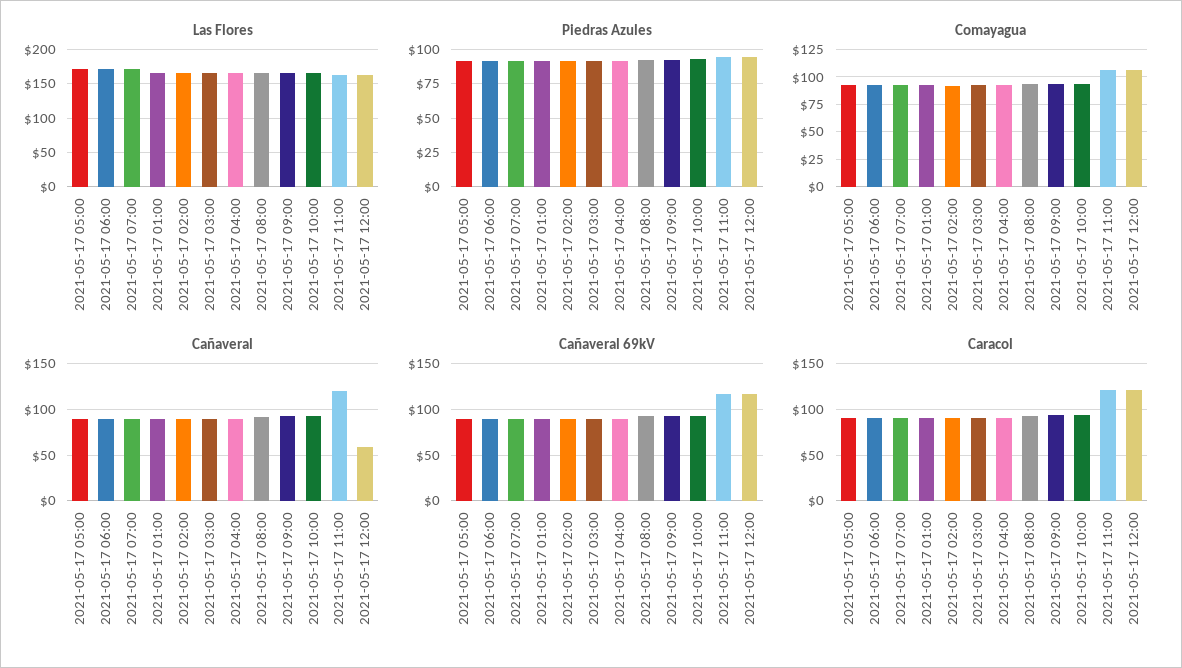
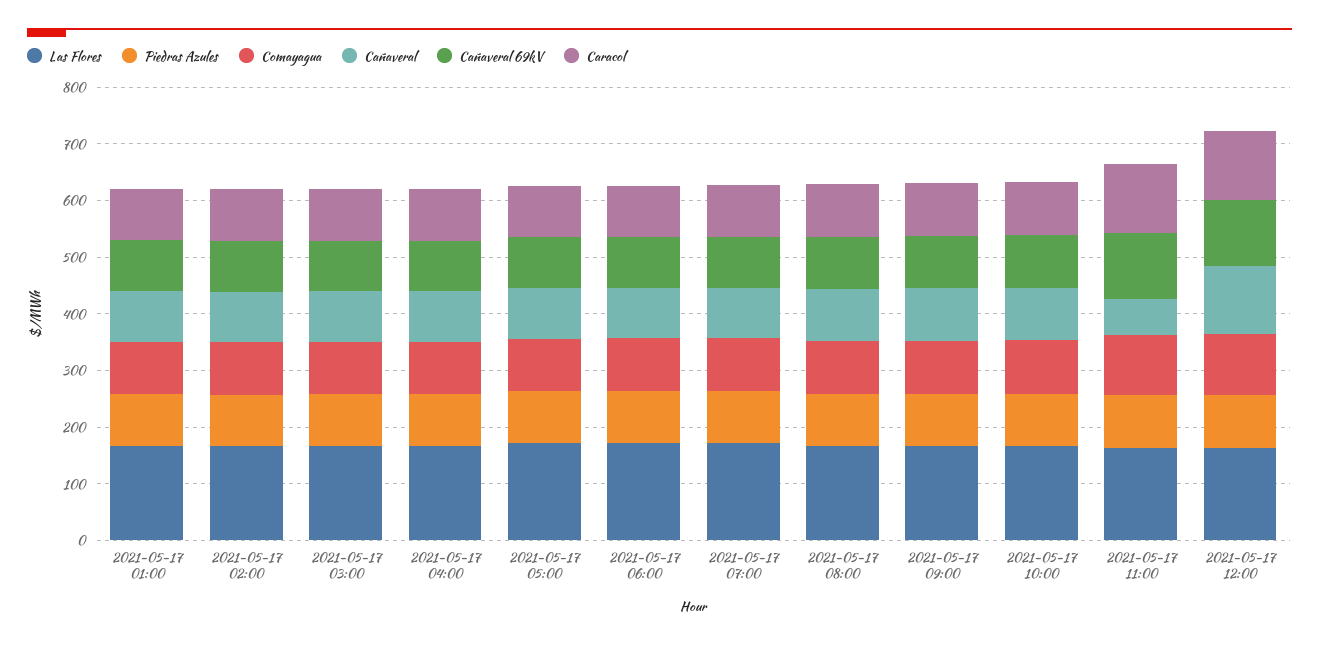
Cañaveral, 2021-05-17 11:00: 120 -> 60
Cañaveral, 2021-05-17 12:00: 60 -> 120

